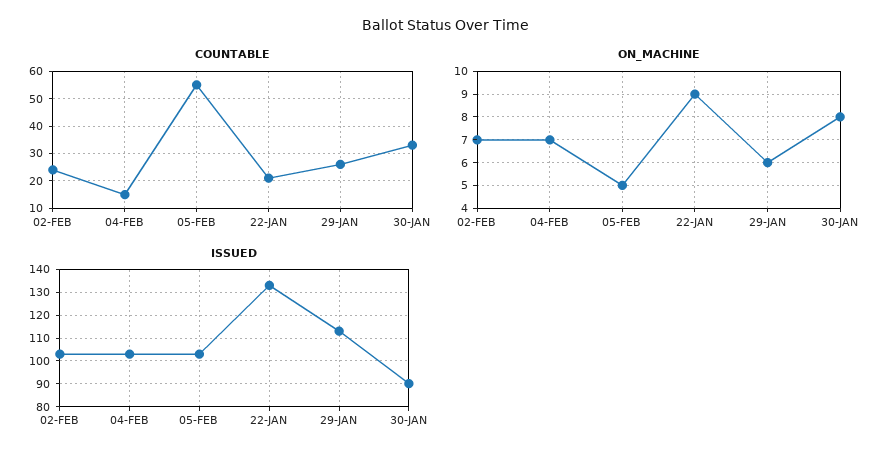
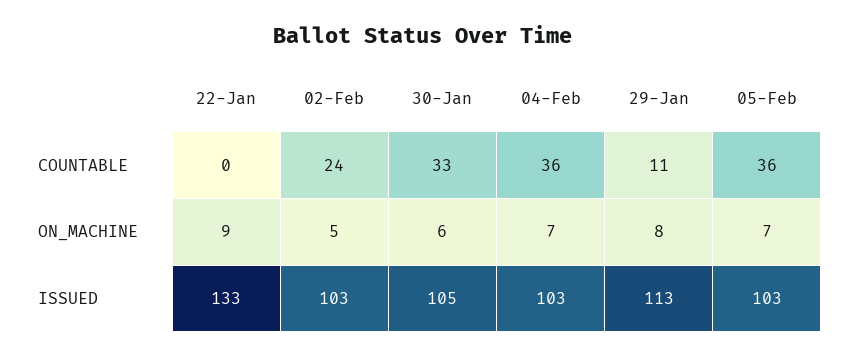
COUNTABLE, 04-FEB: 15 -> 36
COUNTABLE, 05-FEB: 55 -> 36
COUNTABLE, 22-JAN: 20 -> 0
COUNTABLE, 29-JAN: 25 -> 11
ON_MACHINE, 02-FEB: 7 -> 5
ON_MACHINE, 05-FEB: 5 -> 7
ON_MACHINE, 29-JAN: 6 -> 8
ON_MACHINE, 30-JAN: 8 -> 6
ISSUED, 30-JAN: 90 -> 105

